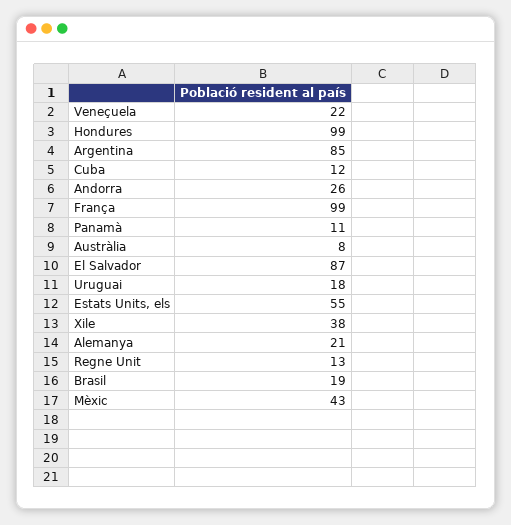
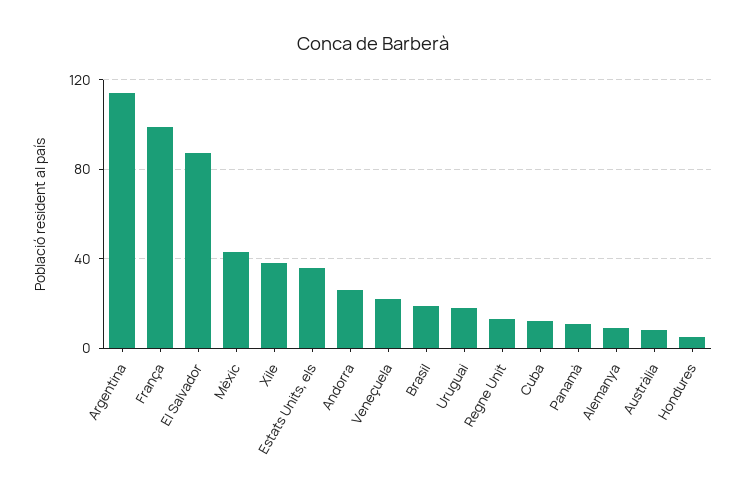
Hondures: 99 -> 5
Argentina: 85 -> 115
Estats Units, els: 55 -> 35
Alemanya: 21 -> 10

